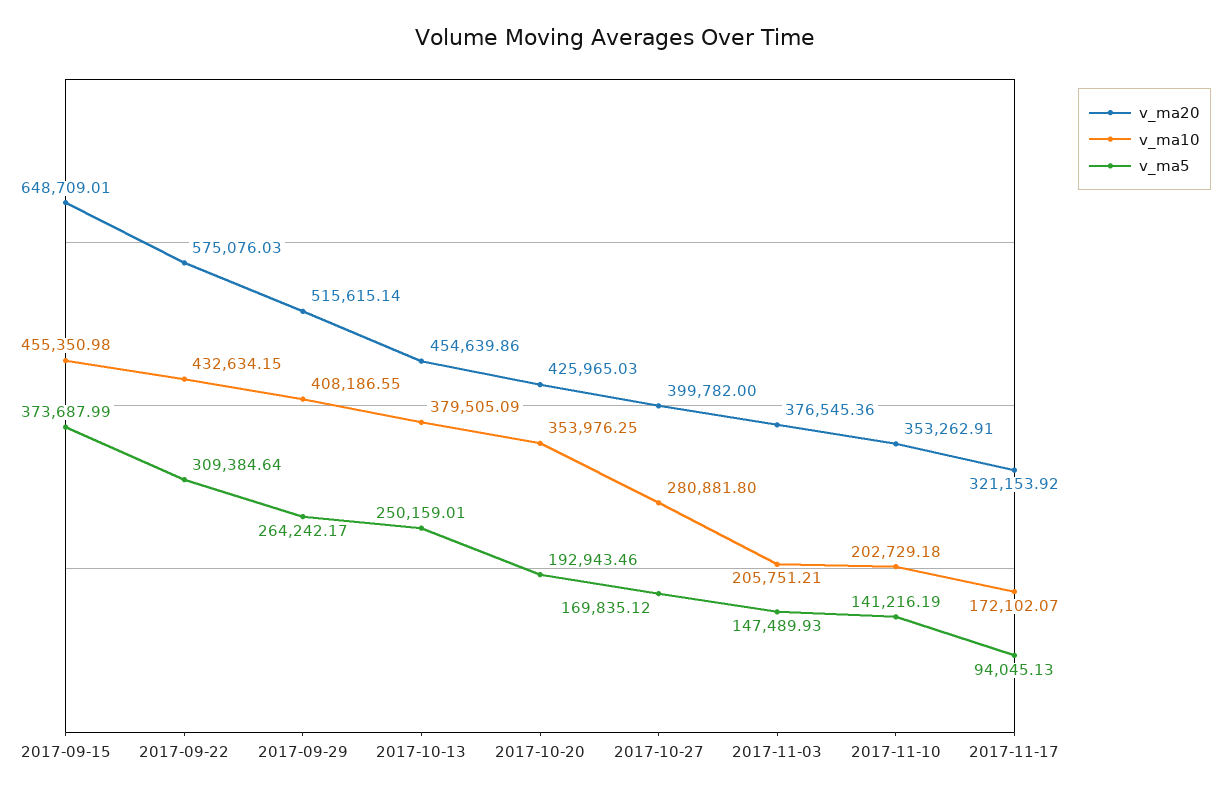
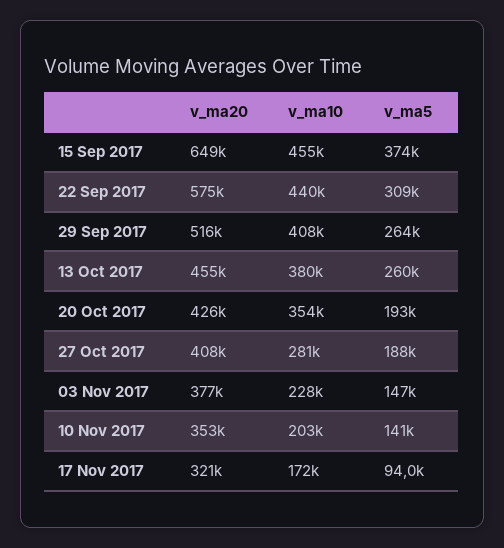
v_ma10, 2017-09-22: 432634.15 -> 440000
v_ma5, 2017-10-13: 250159.01 -> 260000
v_ma20, 2017-10-27: 399782 -> 408000
v_ma5, 2017-10-27: 169835.12 -> 188000
v_ma10, 2017-11-03: 205751.21 -> 228000

